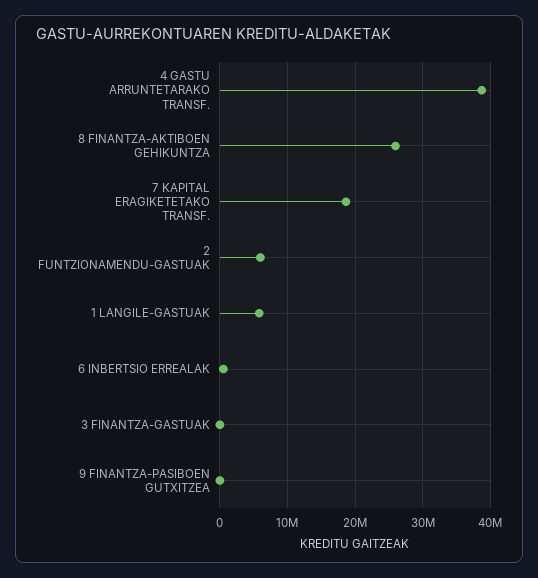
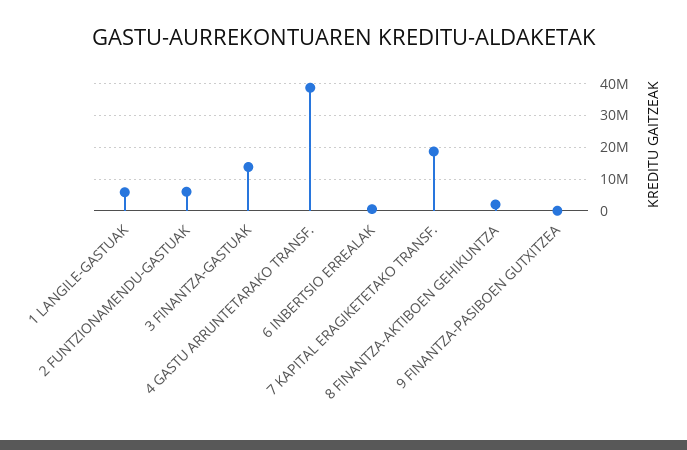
8 FINANTZA-AKTIBOEN GEHIKUNTZA: 26000000 -> 2000000
3 FINANTZA-GASTUAK: 0 -> 14000000

